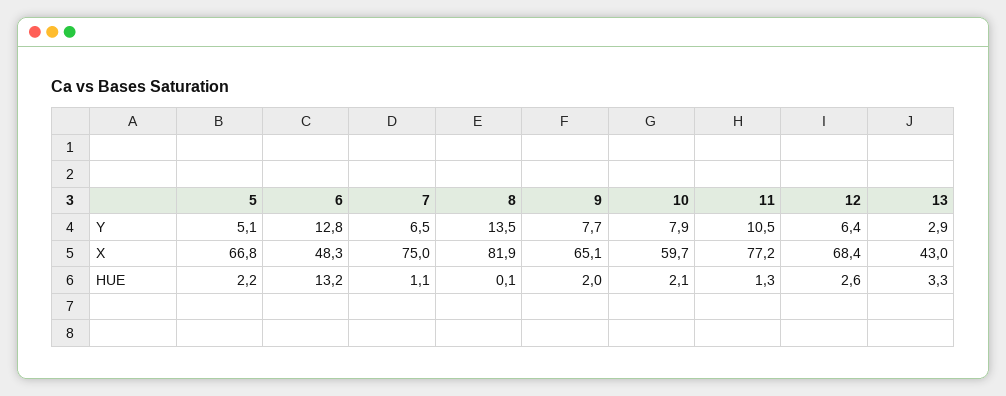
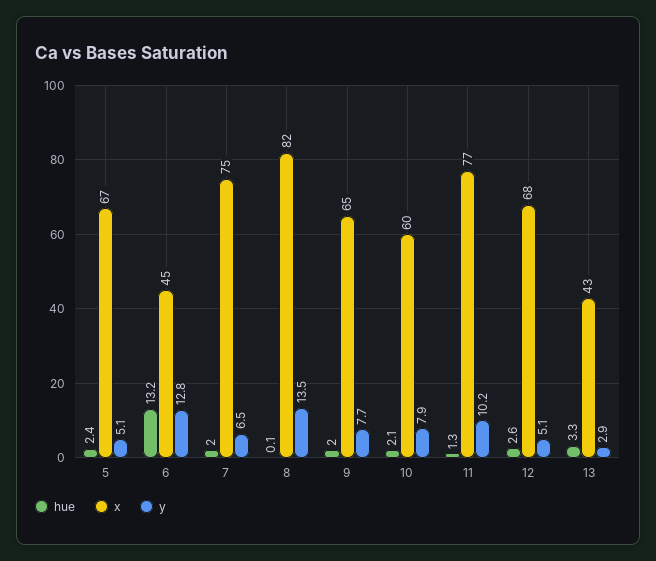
Y, 11: 10.5 -> 10.2
Y, 12: 6.4 -> 5.1
X, 6: 48.3 -> 45
HUE, 5: 2.2 -> 2.4
HUE, 7: 1.1 -> 2

